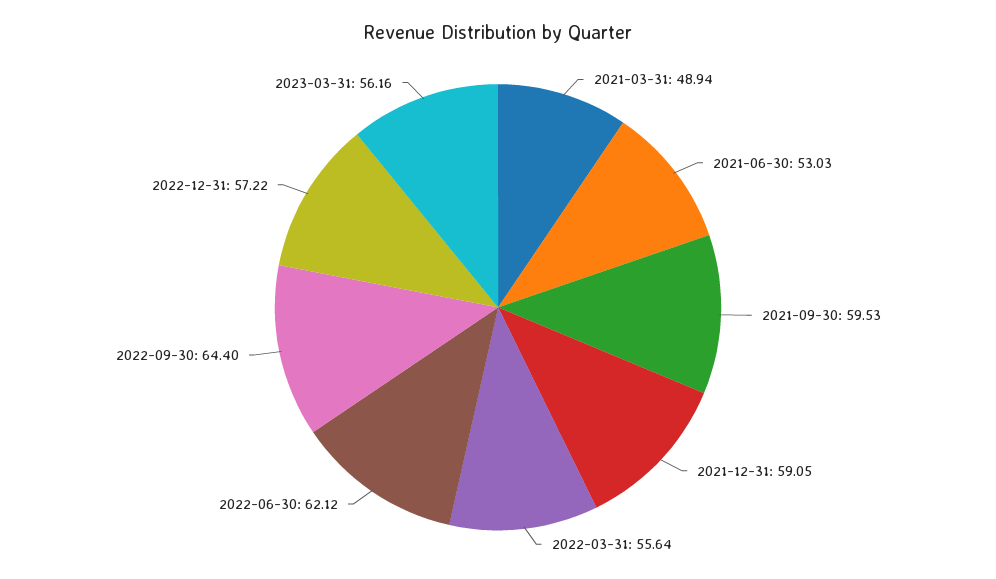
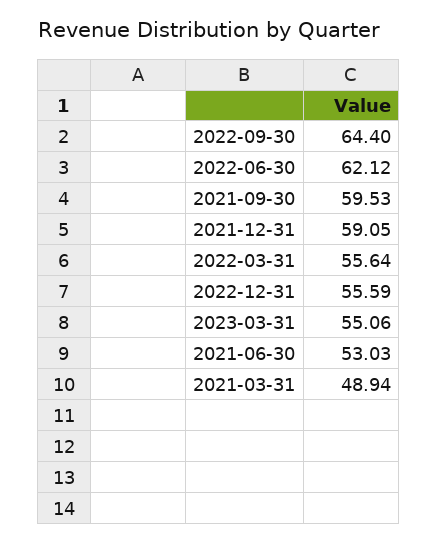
2022-12-31: 57.22 -> 55.59
2023-03-31: 56.16 -> 55.06

